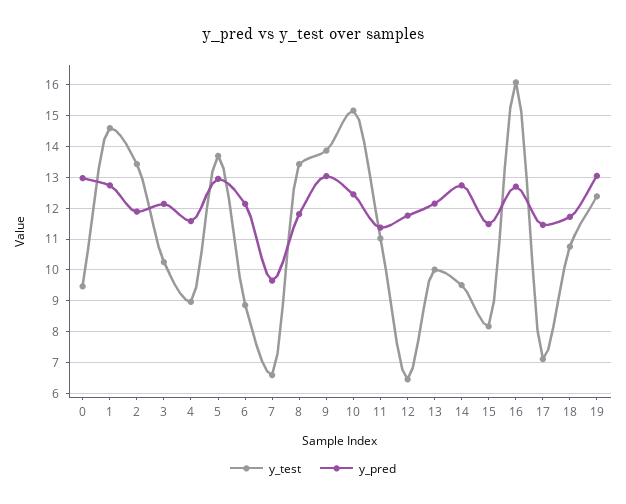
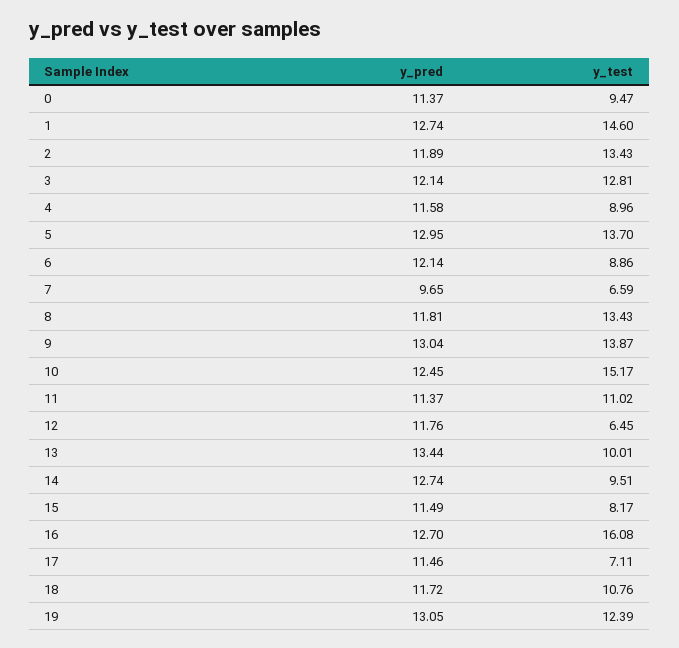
y_pred, 0: 13 -> 11.37
y_test, 3: 10.2 -> 12.81
y_pred, 13: 12.2 -> 13.44

